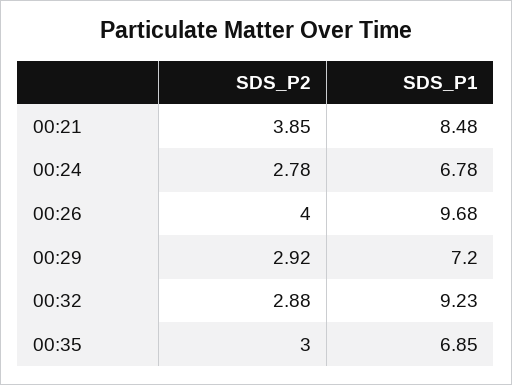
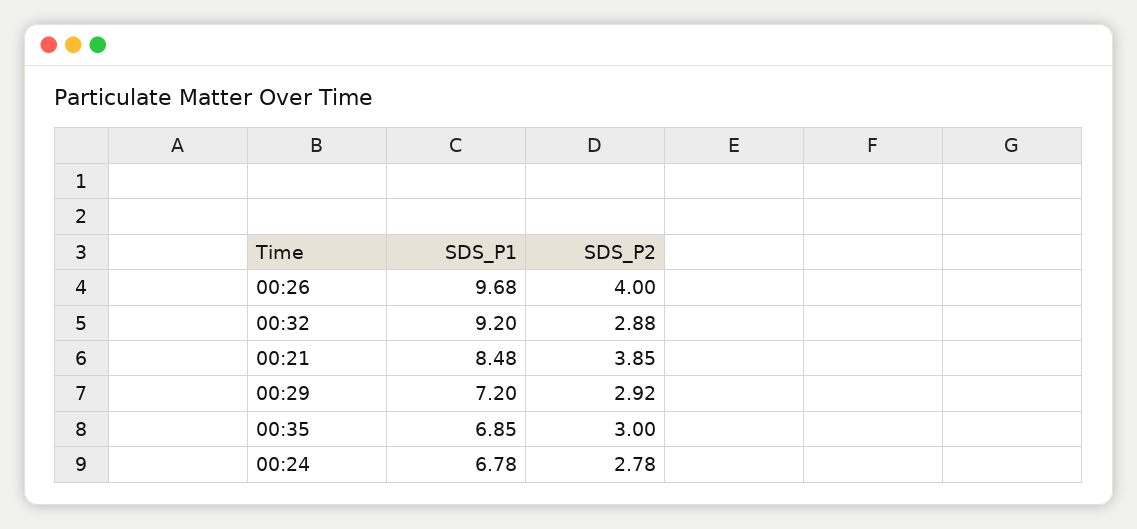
SDS_P1, 00:32: 9.23 -> 9.2

